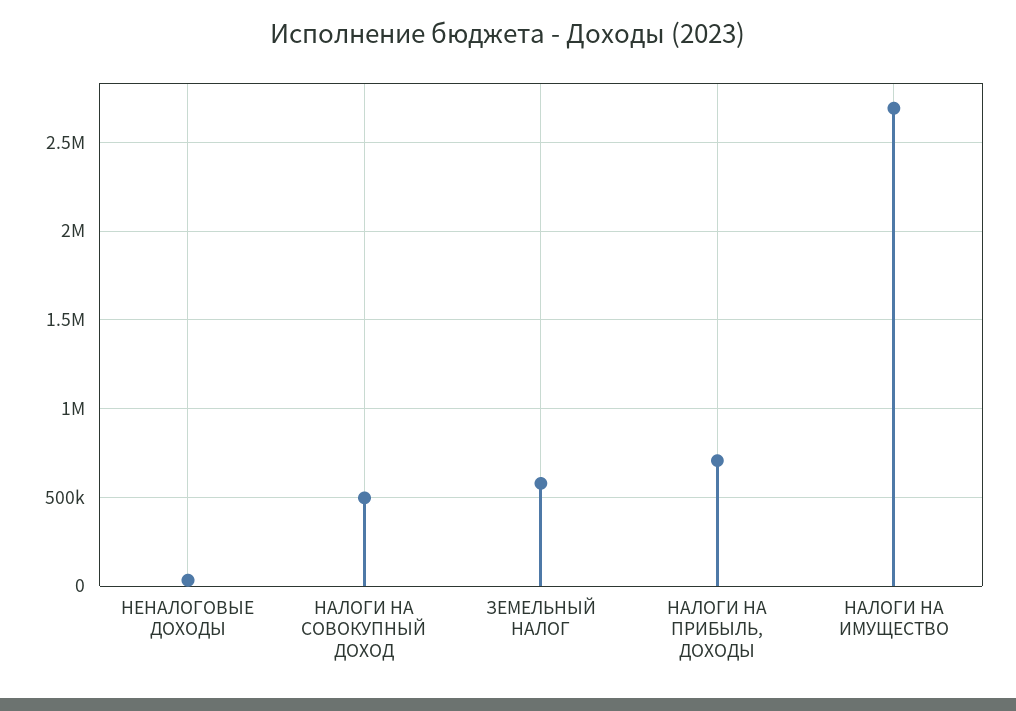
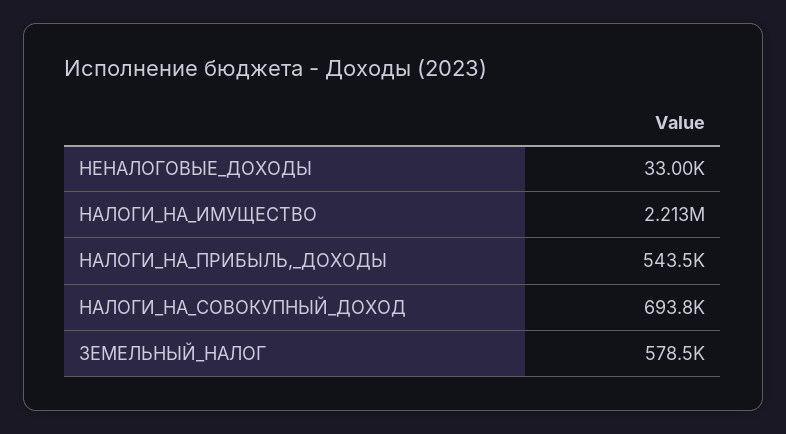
НАЛОГИ НА СОВОКУПНЫЙ ДОХОД: 500000 -> 693800
НАЛОГИ НА ПРИБЫЛЬ, ДОХОДЫ: 700000 -> 543500
НАЛОГИ НА ИМУЩЕСТВО: 2700000 -> 2213000

